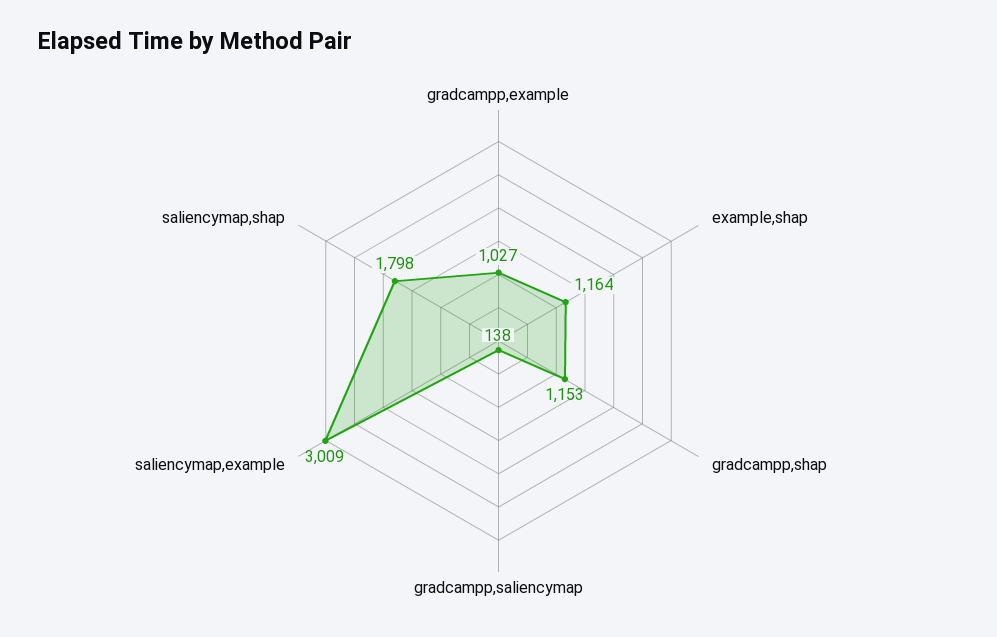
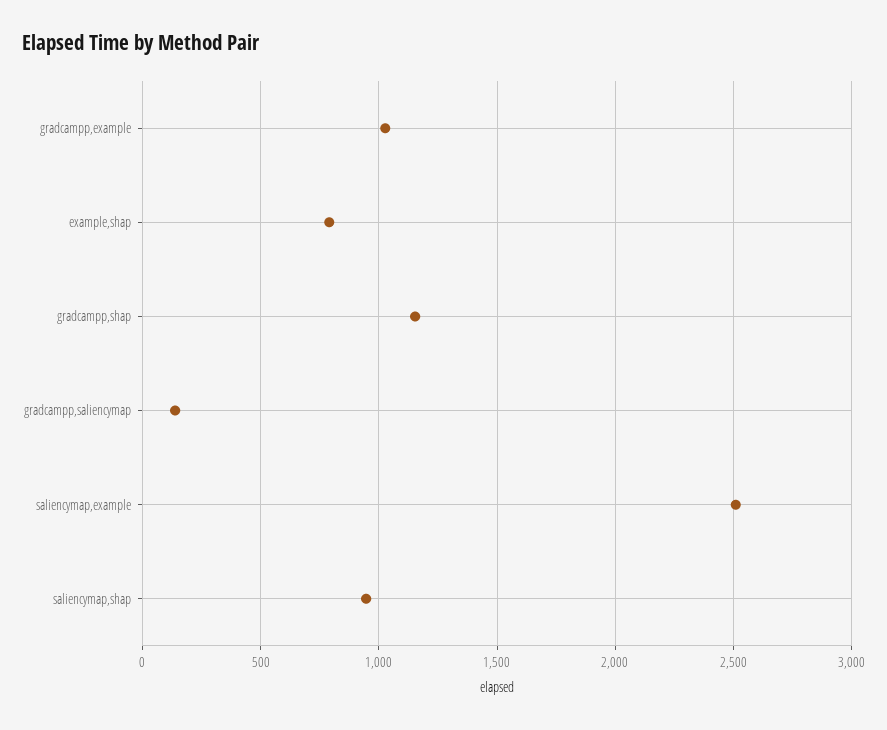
example,shap: 1164 -> 800
saliencymap,example: 3009 -> 2500
saliencymap,shap: 1798 -> 950

